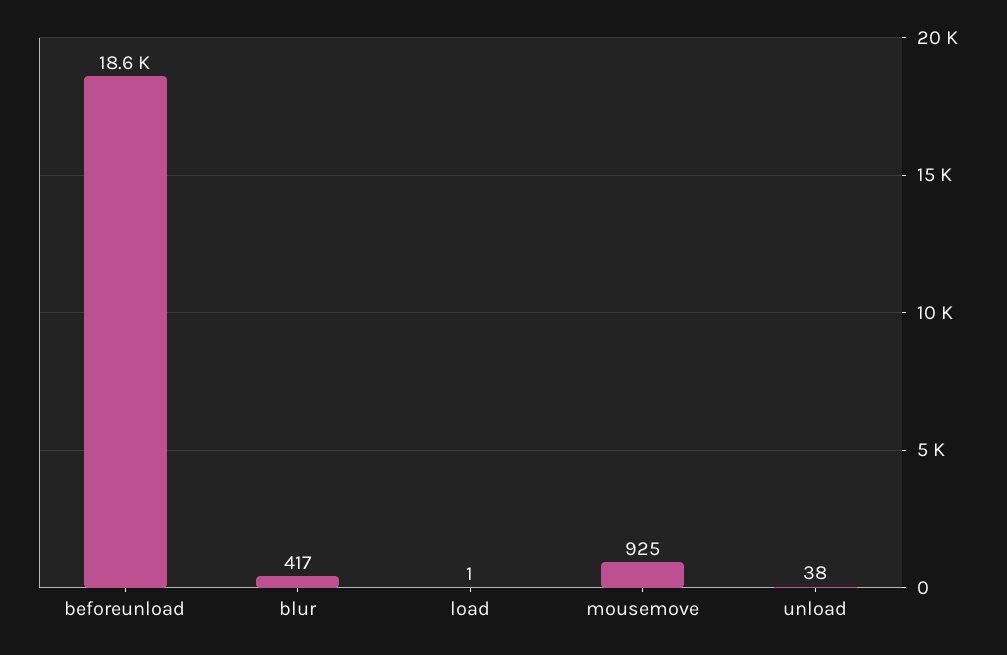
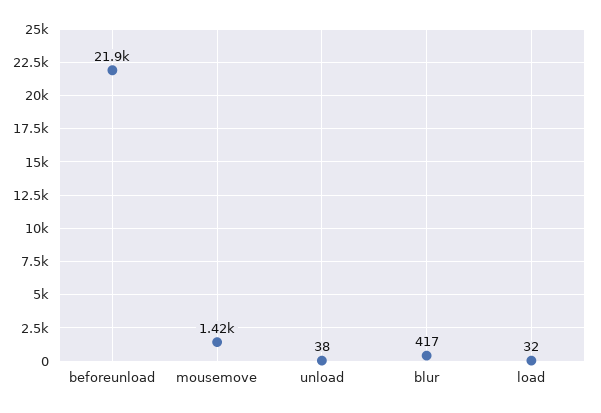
beforeunload: 18600 -> 21900
load: 1 -> 32
mousemove: 925 -> 1420

